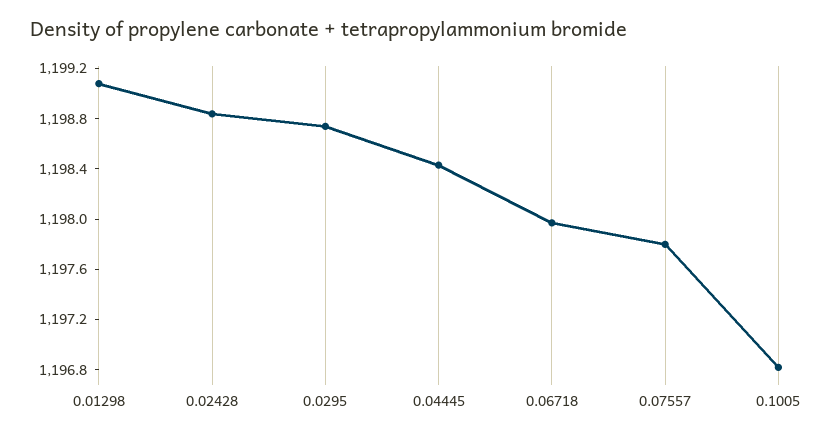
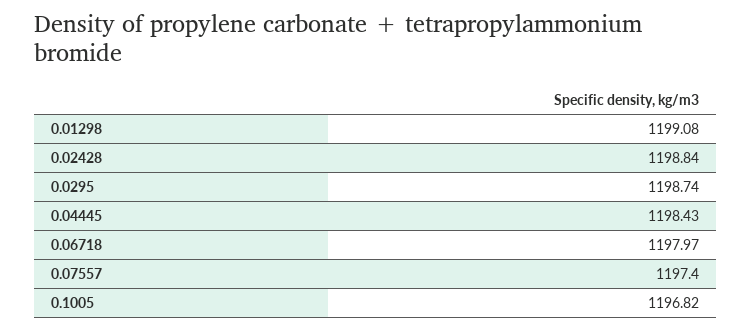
0.07557: 1197.8 -> 1197.4

